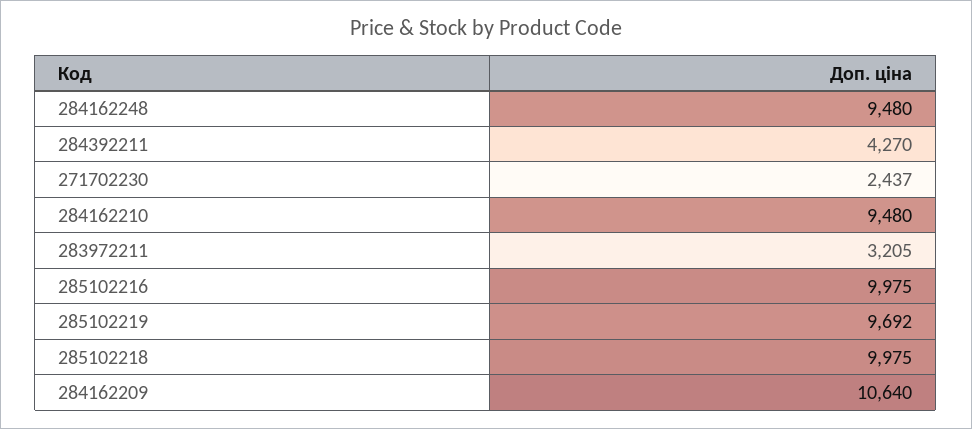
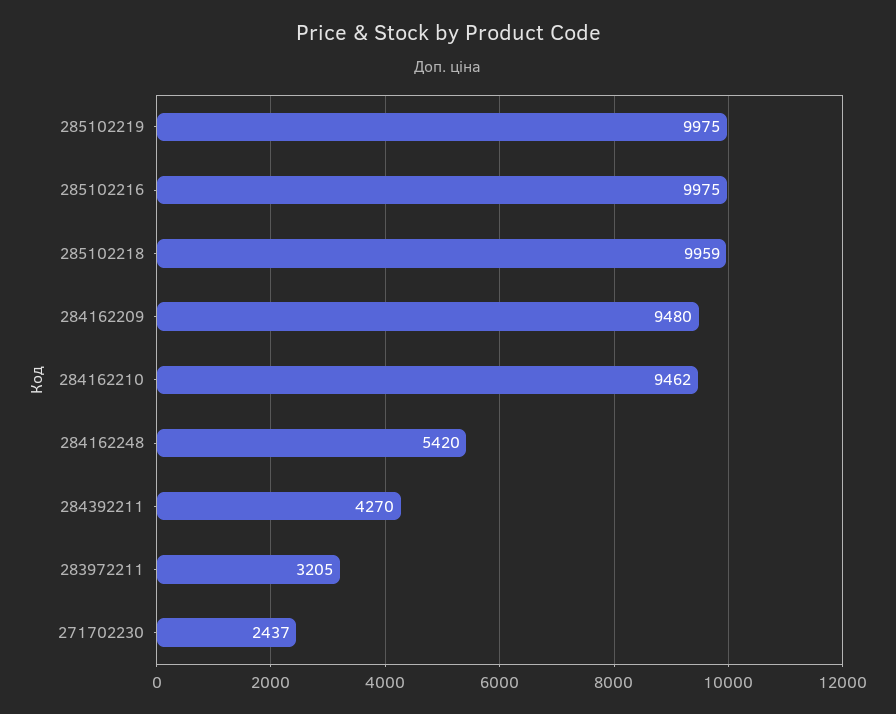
284162248: 9480 -> 5420
284162210: 9480 -> 9462
285102219: 9692 -> 9975
285102218: 9975 -> 9959
284162209: 10640 -> 9480

